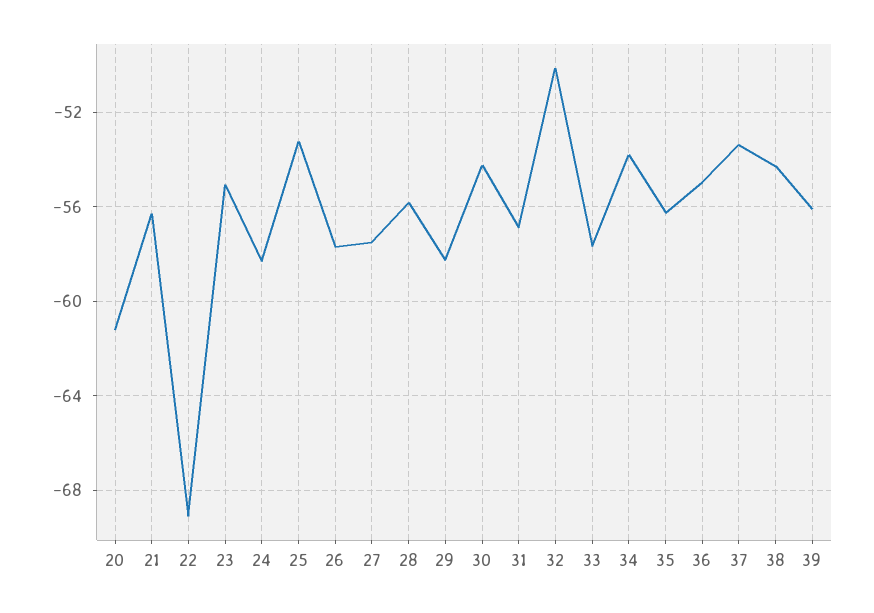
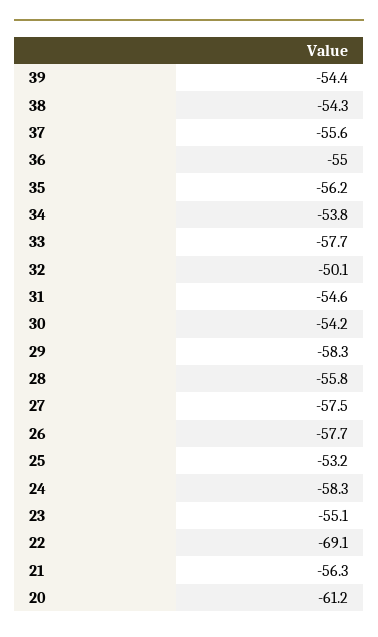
31: -57 -> -54.6
37: -53.5 -> -55.6
39: -56 -> -54.4

